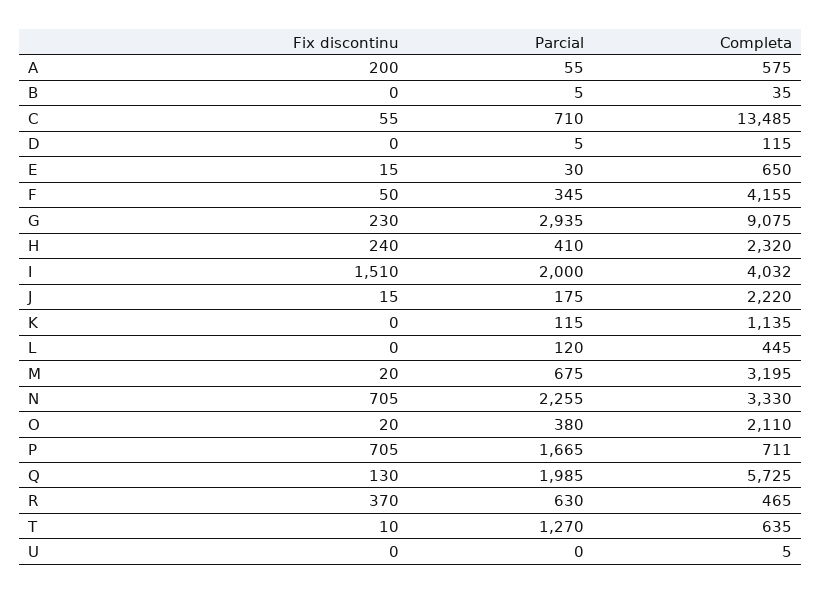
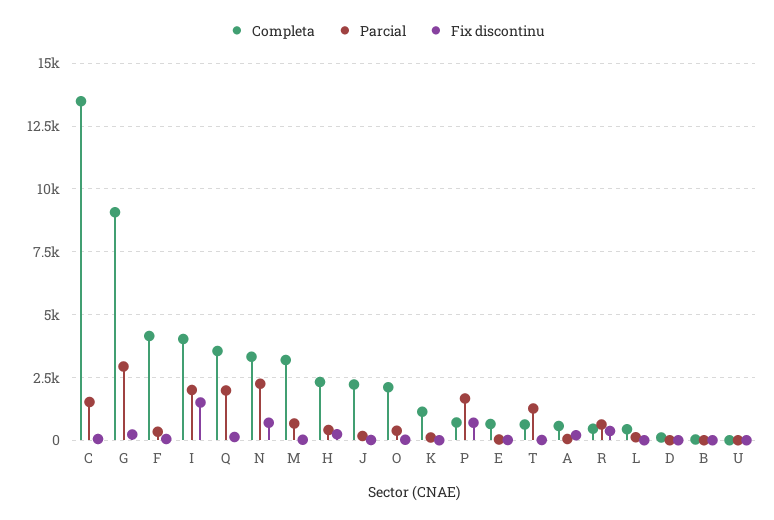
Parcial, C: 710 -> 1500
Completa, Q: 5725 -> 3500

